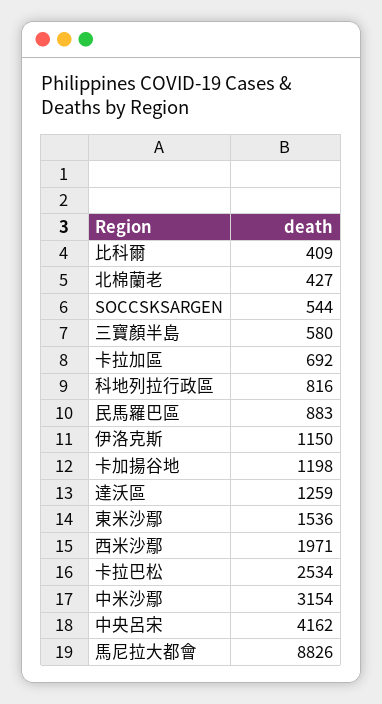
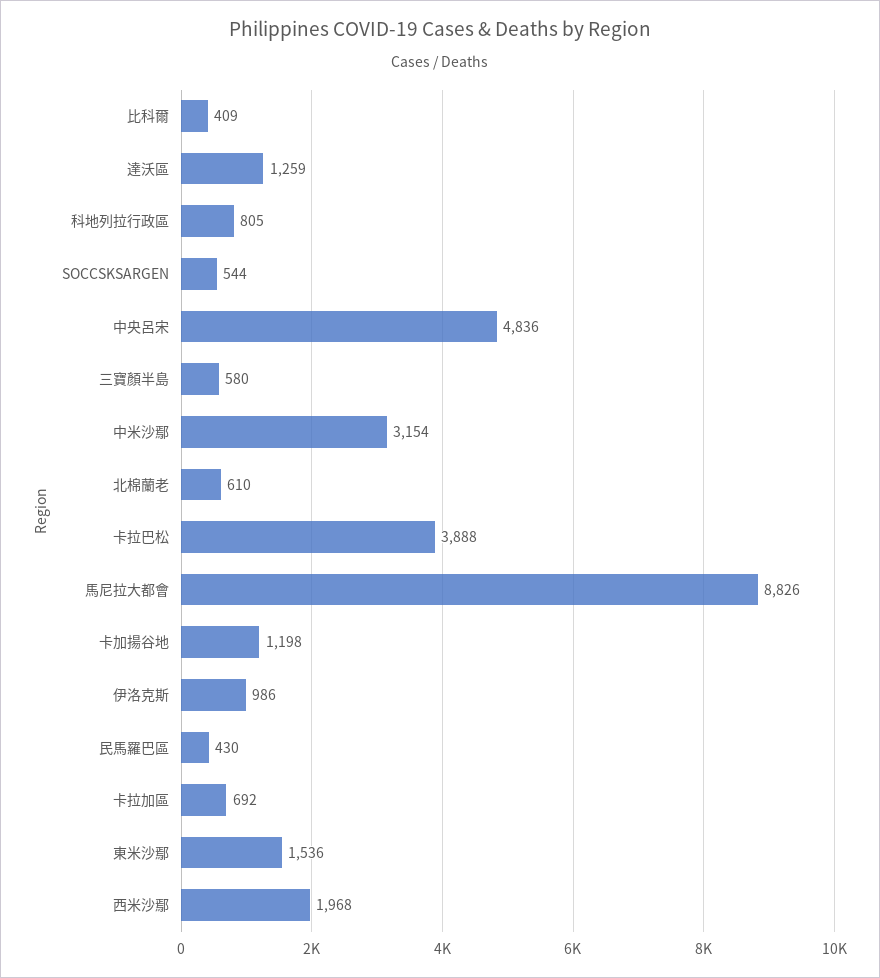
北棉蘭老: 427 -> 610
科地列拉行政區: 816 -> 805
民馬羅巴區: 883 -> 430
伊洛克斯: 1150 -> 986
西米沙鄢: 1971 -> 1968
卡拉巴松: 2534 -> 3888
中央呂宋: 4162 -> 4836

